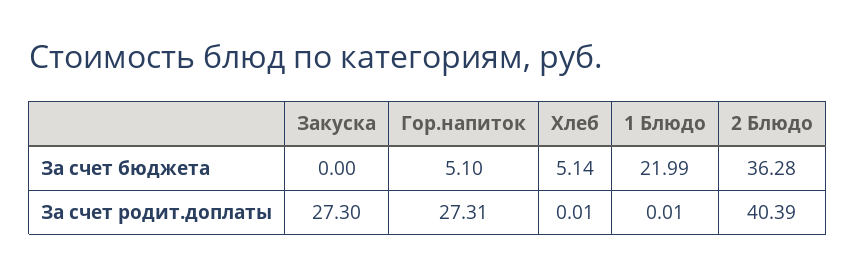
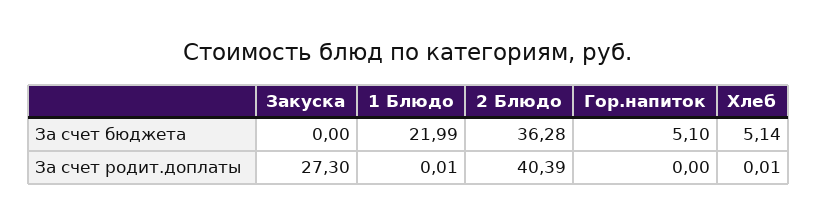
Гор.напиток, За счет родит.доплаты: 27.31 -> 0

